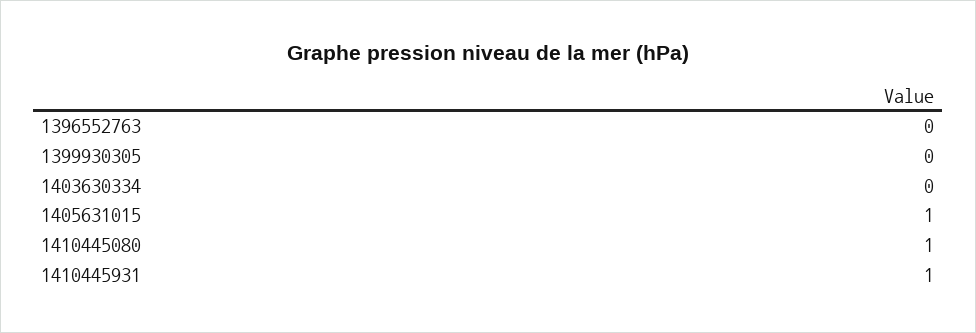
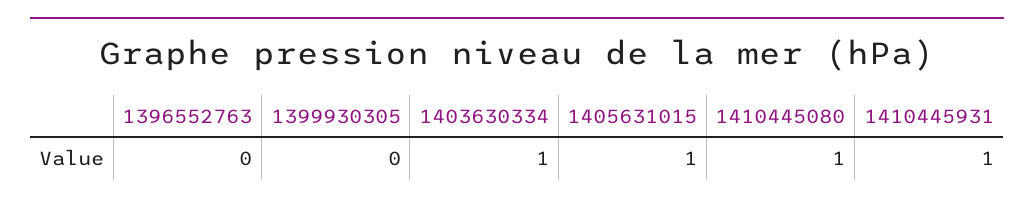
1403630334: 0 -> 1

